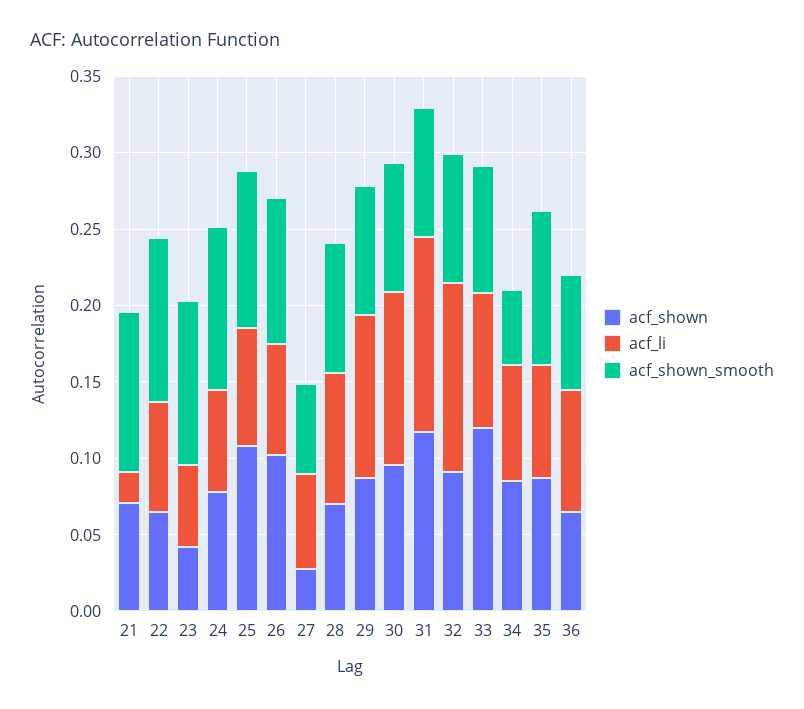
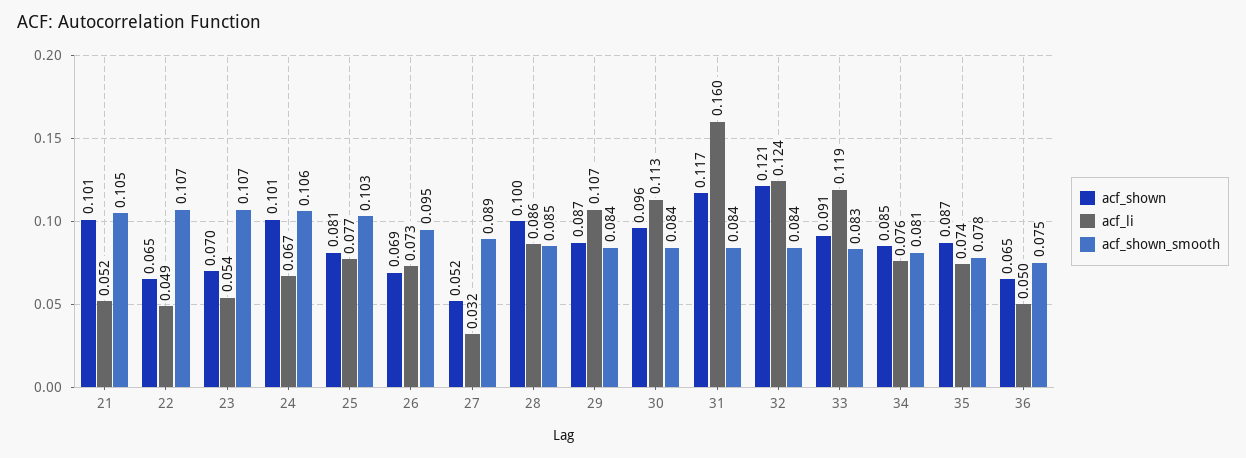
acf_shown, 21: 0.07 -> 0.101
acf_li, 21: 0.02 -> 0.052
acf_li, 22: 0.07 -> 0.049
acf_shown, 23: 0.04 -> 0.07
acf_shown, 24: 0.08 -> 0.101
acf_shown, 25: 0.11 -> 0.081
acf_shown, 26: 0.1 -> 0.069
acf_shown, 27: 0.03 -> 0.052
acf_li, 27: 0.06 -> 0.032
acf_shown_smooth, 27: 0.06 -> 0.089
acf_shown, 28: 0.07 -> 0.1
acf_li, 31: 0.13 -> 0.16
acf_shown, 32: 0.09 -> 0.121
acf_shown, 33: 0.12 -> 0.091
acf_li, 33: 0.09 -> 0.119
acf_shown_smooth, 34: 0.05 -> 0.081
acf_shown_smooth, 35: 0.1 -> 0.078
acf_li, 36: 0.08 -> 0.05

